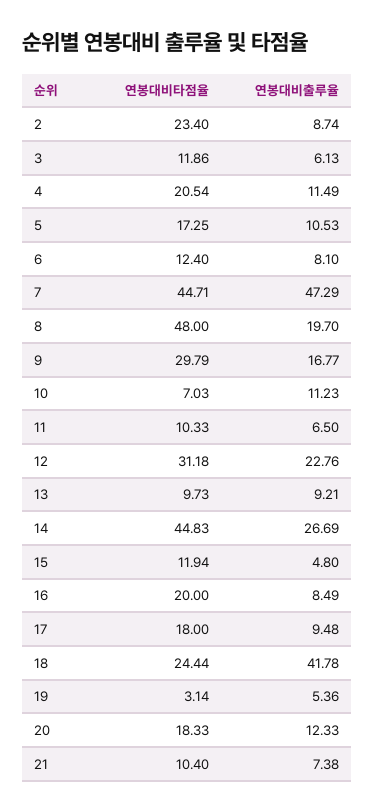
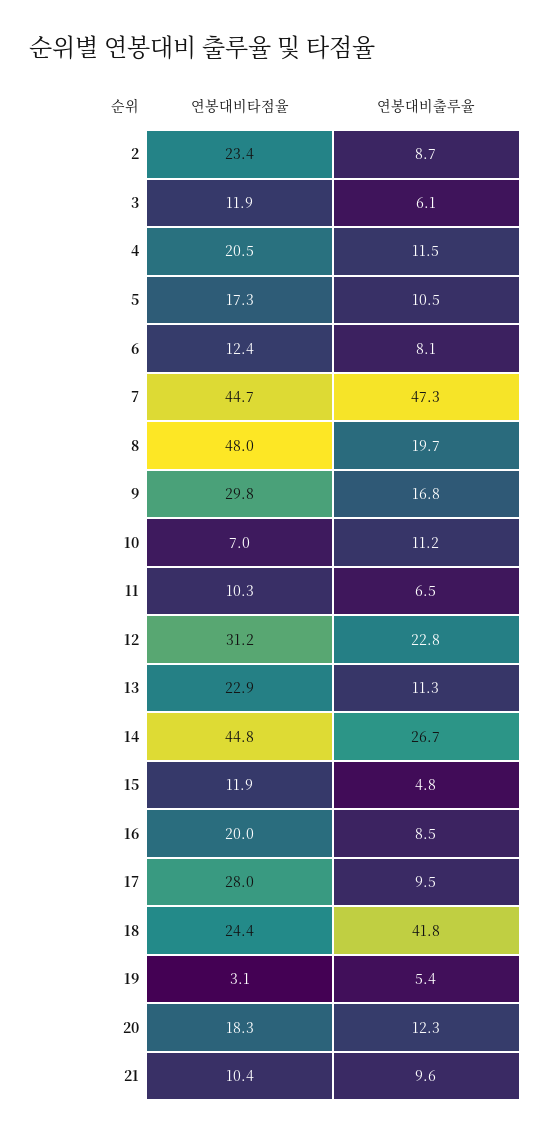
연봉대비타점율, 13: 9.73 -> 22.9
연봉대비출루율, 13: 9.21 -> 11.3
연봉대비타점율, 17: 18 -> 28
연봉대비출루율, 21: 7.38 -> 9.6

